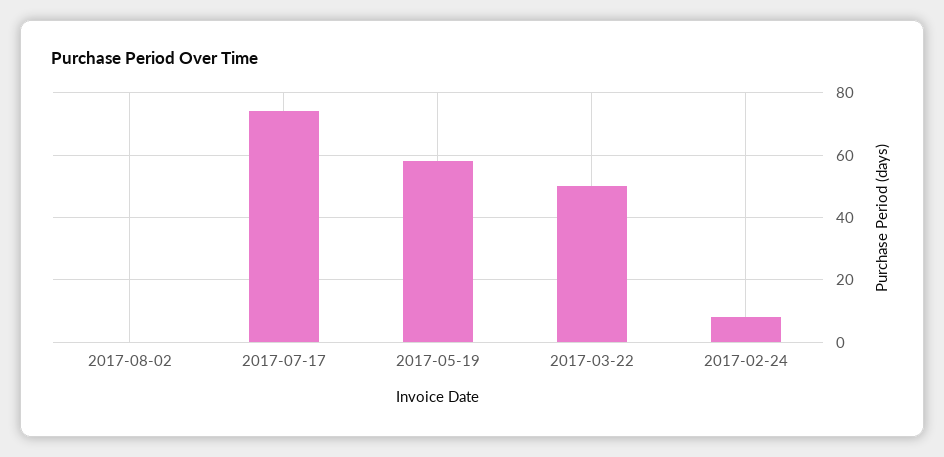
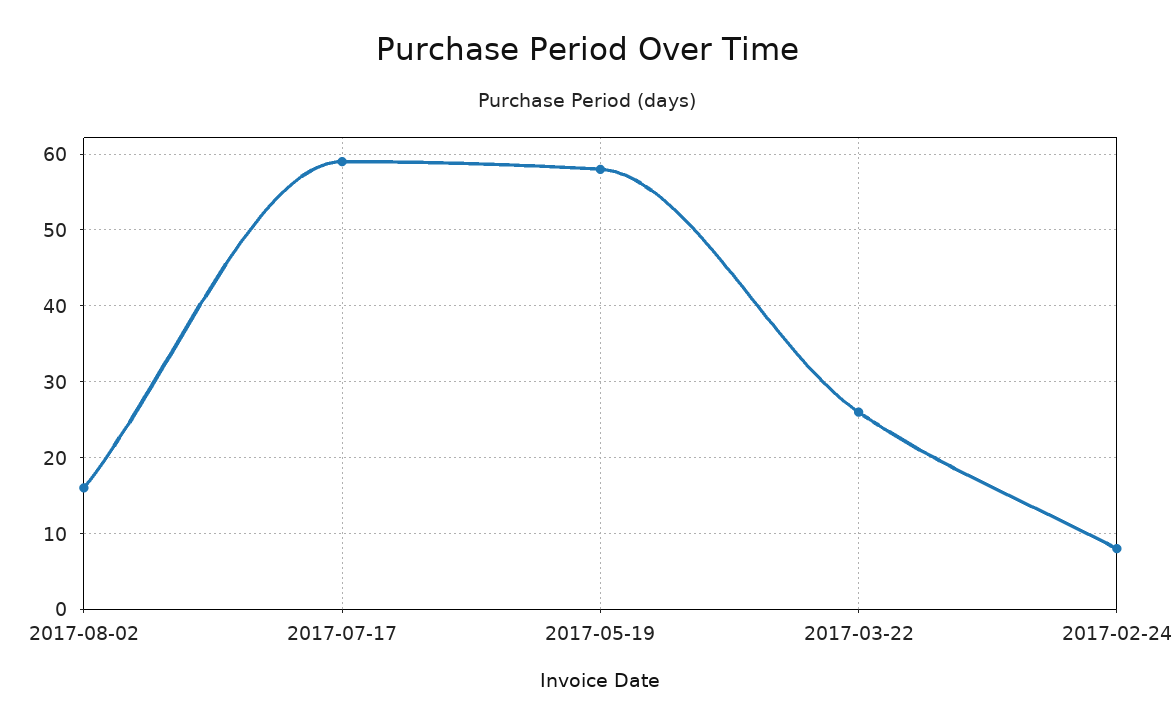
2017-08-02: 0 -> 16
2017-07-17: 75 -> 59
2017-03-22: 50 -> 26

